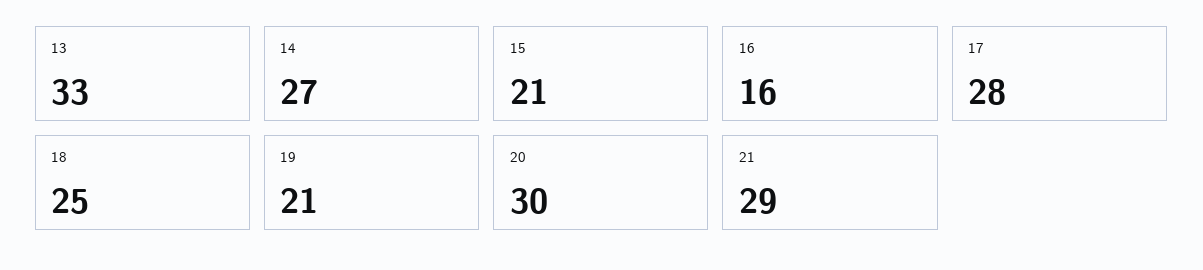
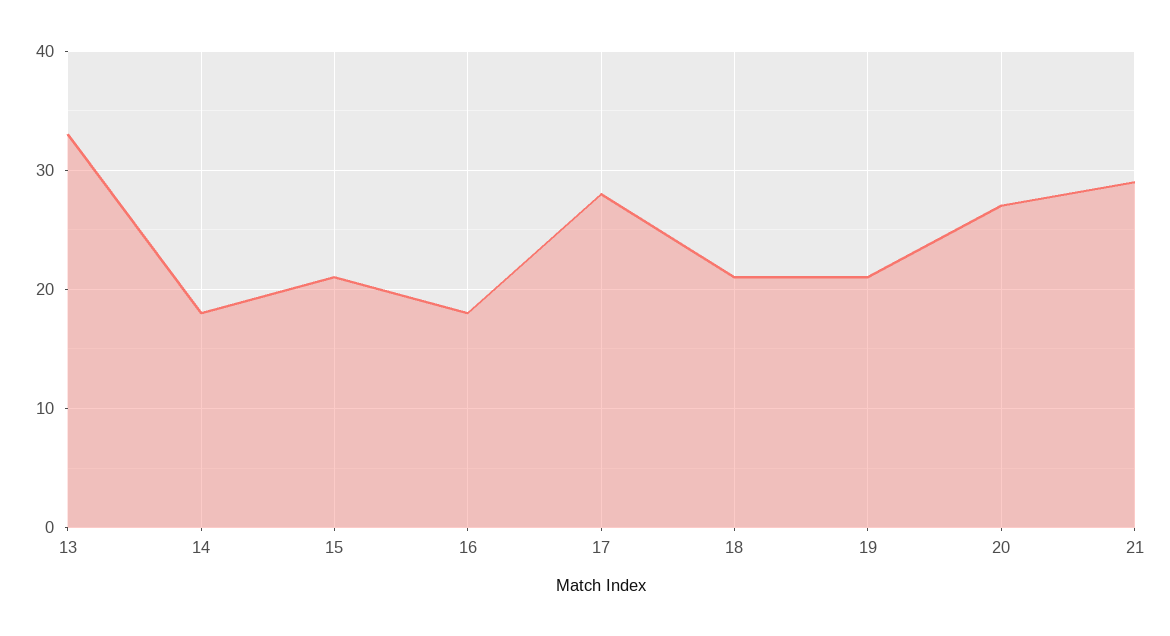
14: 27 -> 18
16: 16 -> 18
18: 25 -> 21
20: 30 -> 27

